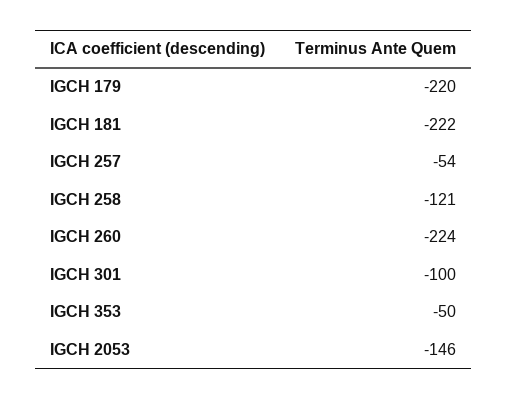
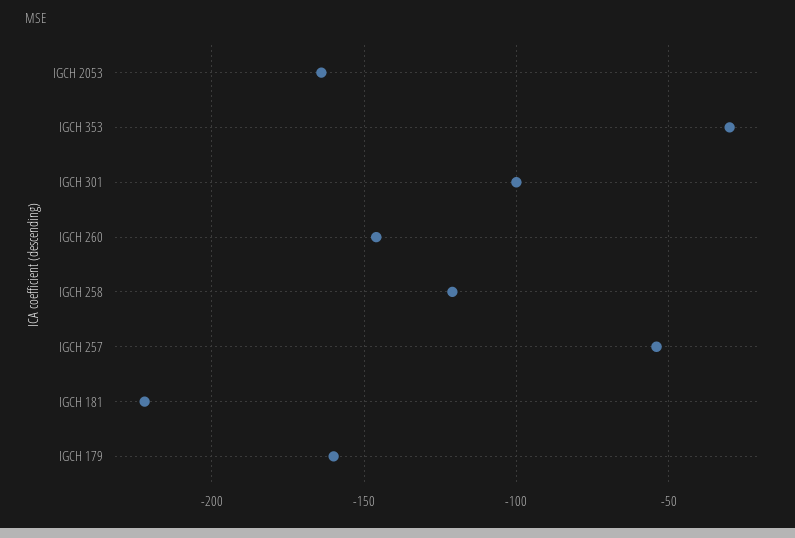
IGCH 179: -220 -> -160
IGCH 260: -224 -> -145
IGCH 353: -50 -> -30
IGCH 2053: -146 -> -165

